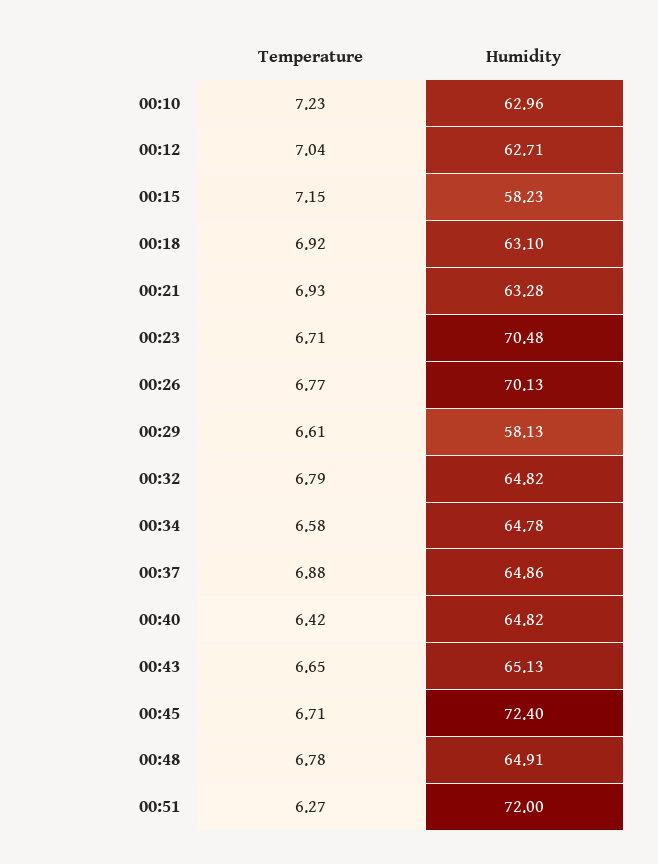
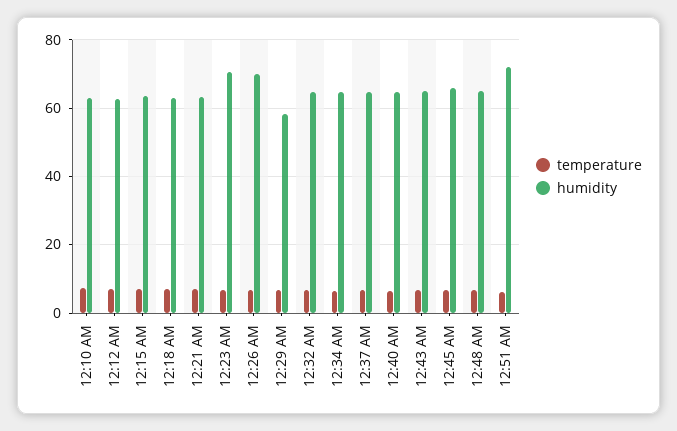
Humidity, 00:15: 58.23 -> 64
Humidity, 00:45: 72.4 -> 66

